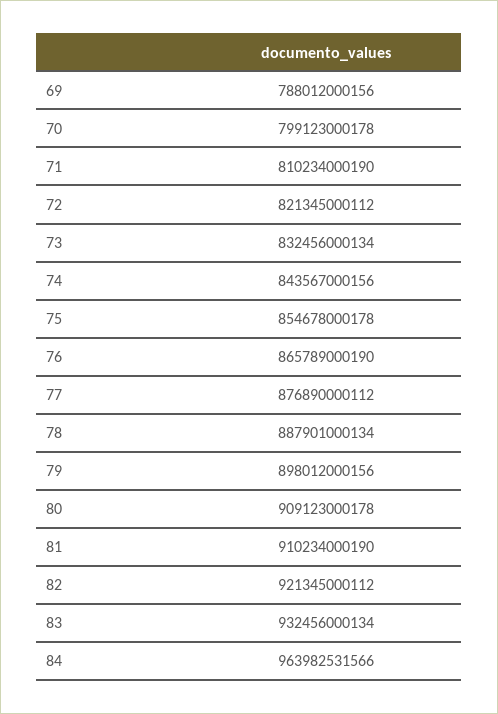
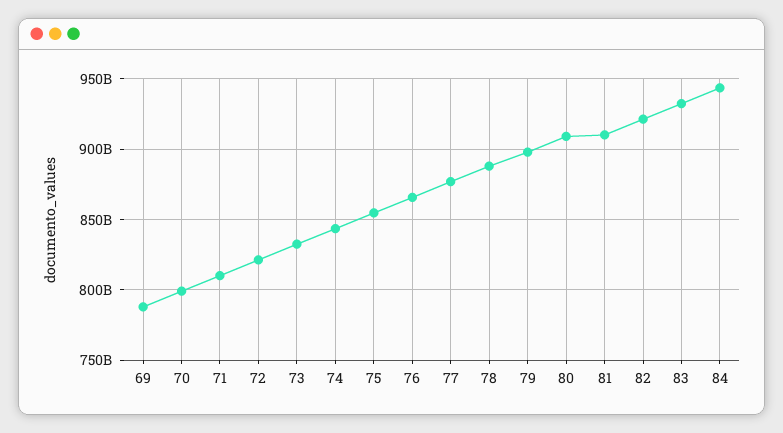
84: 963982531566 -> 945000000000

